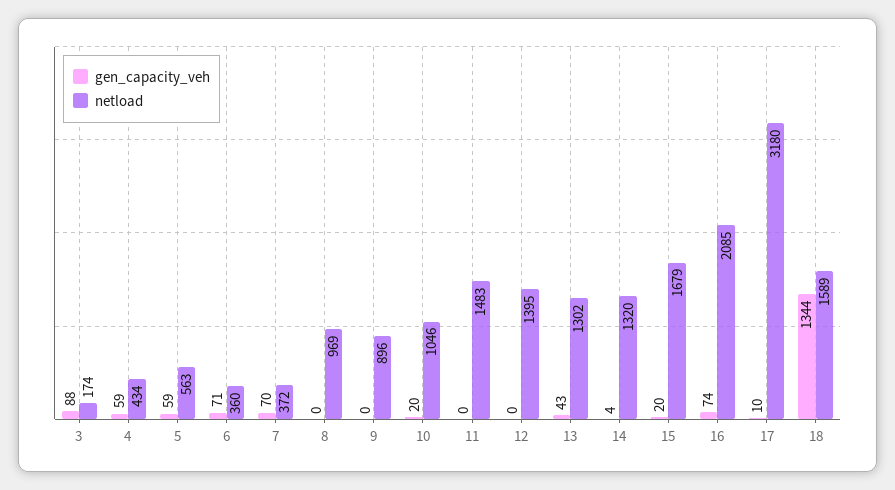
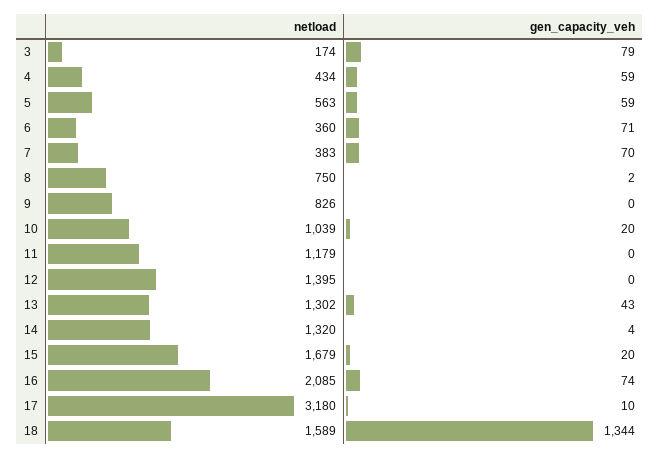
gen_capacity_veh, 3: 88 -> 79
netload, 7: 372 -> 383
gen_capacity_veh, 8: 0 -> 2
netload, 8: 969 -> 750
netload, 9: 896 -> 826
netload, 10: 1046 -> 1039
netload, 11: 1483 -> 1179

